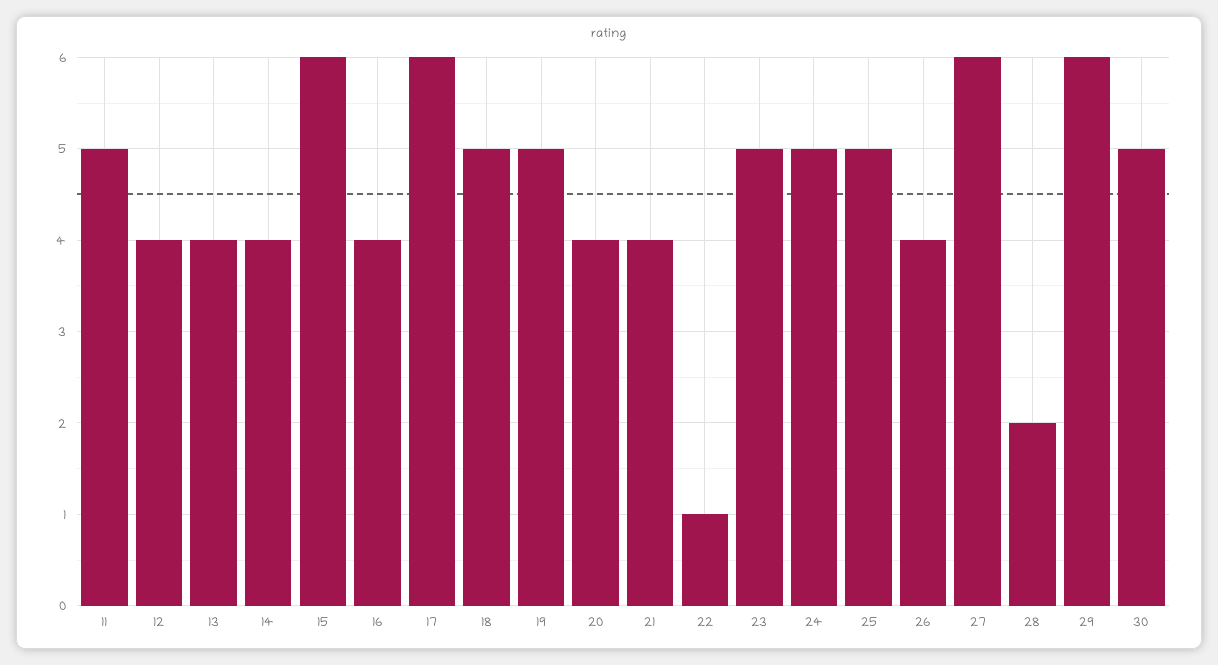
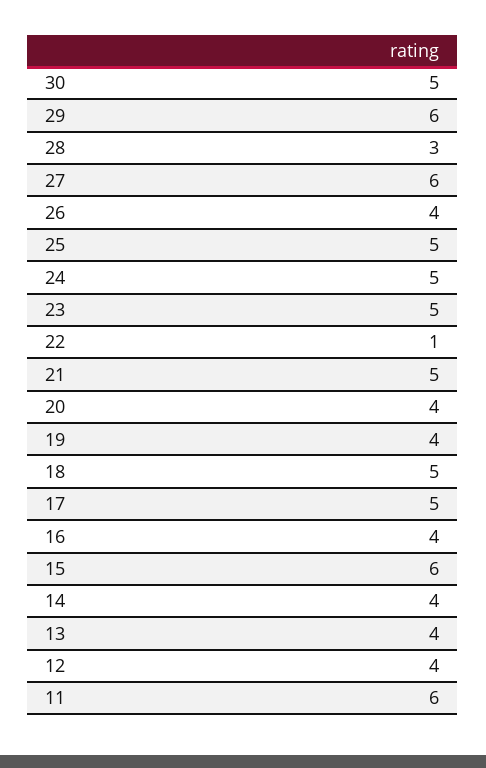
11: 5 -> 6
17: 6 -> 5
19: 5 -> 4
21: 4 -> 5
28: 2 -> 3

